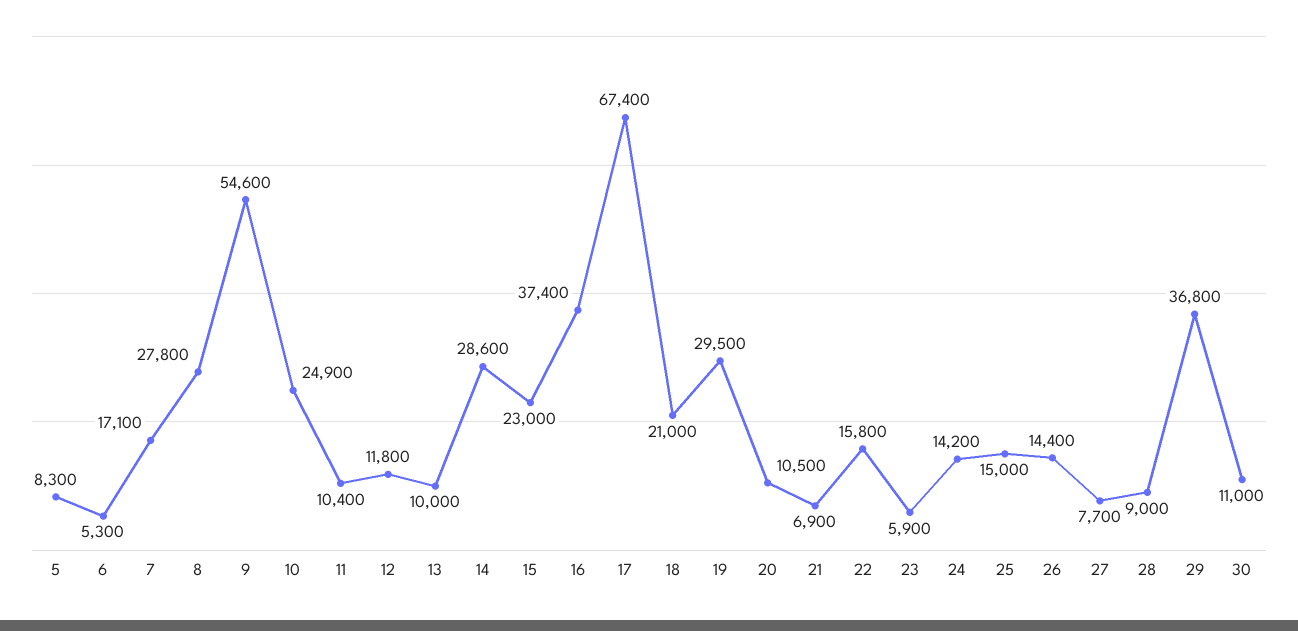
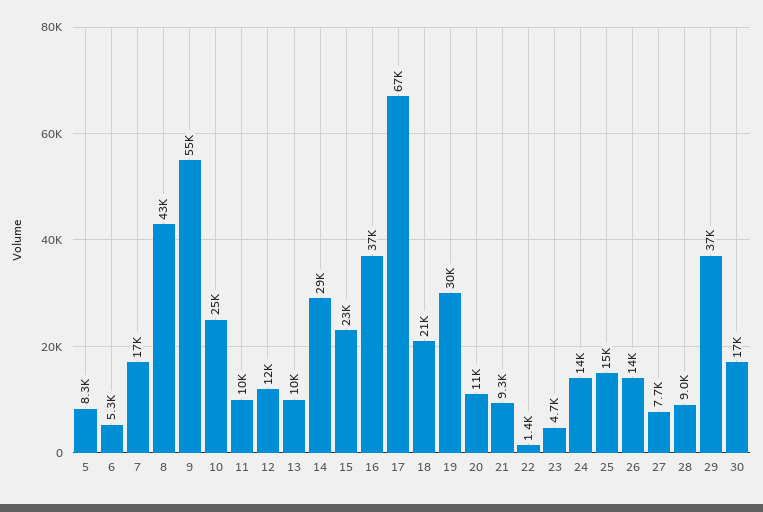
8: 27800 -> 43000
21: 6900 -> 9300
22: 15800 -> 1400
23: 5900 -> 4700
30: 11000 -> 17000

